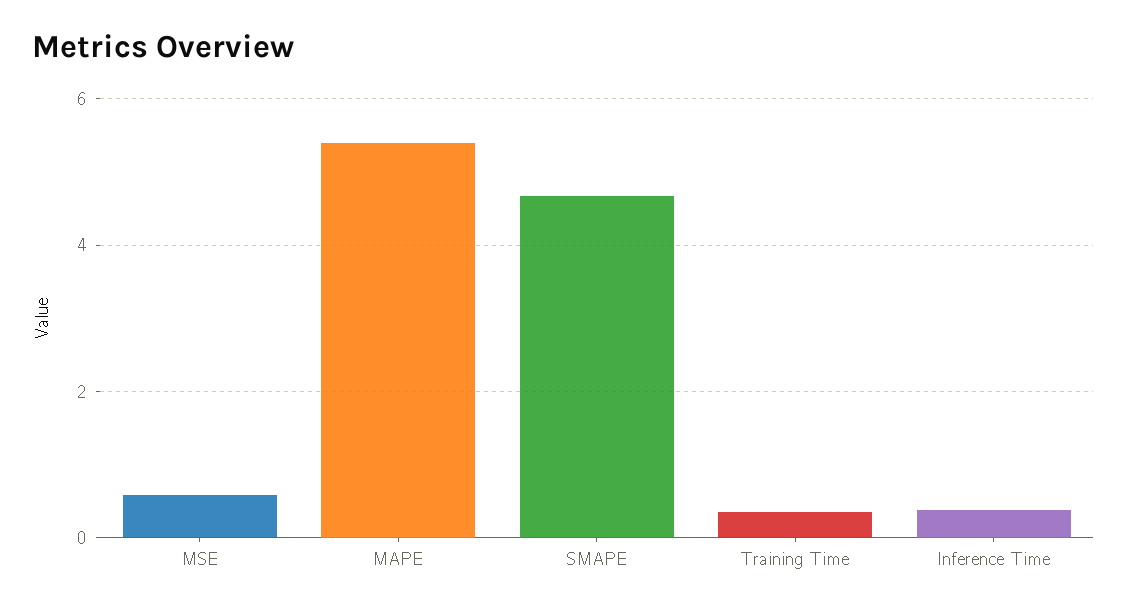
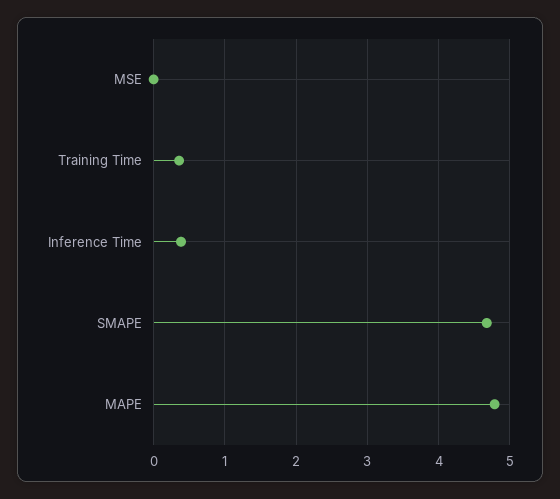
MSE: 0.6 -> 0
MAPE: 5.4 -> 4.8

